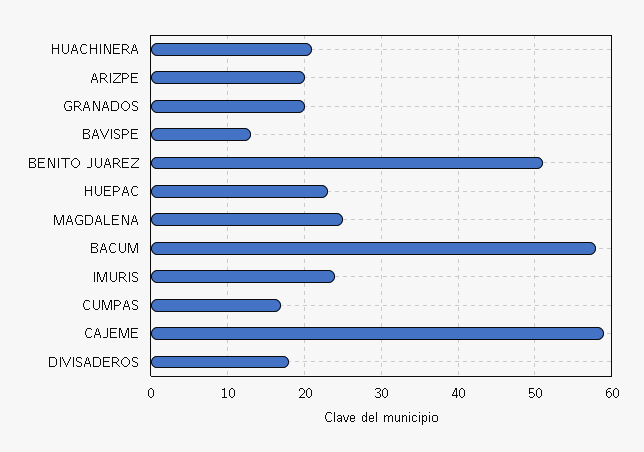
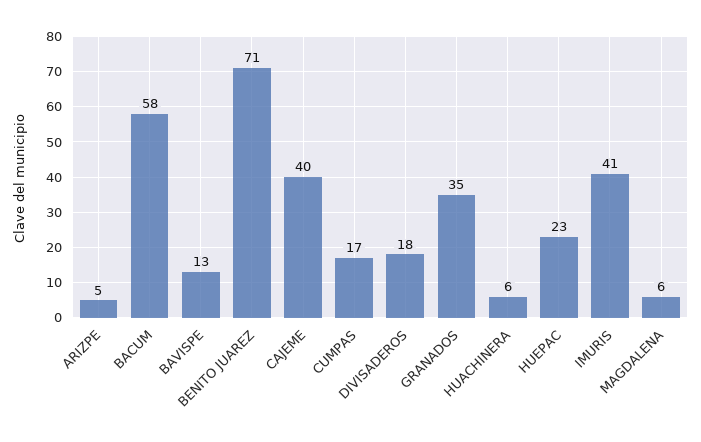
HUACHINERA: 21 -> 6
ARIZPE: 20 -> 5
GRANADOS: 20 -> 35
BENITO JUAREZ: 51 -> 71
MAGDALENA: 25 -> 6
IMURIS: 24 -> 41
CAJEME: 59 -> 40

